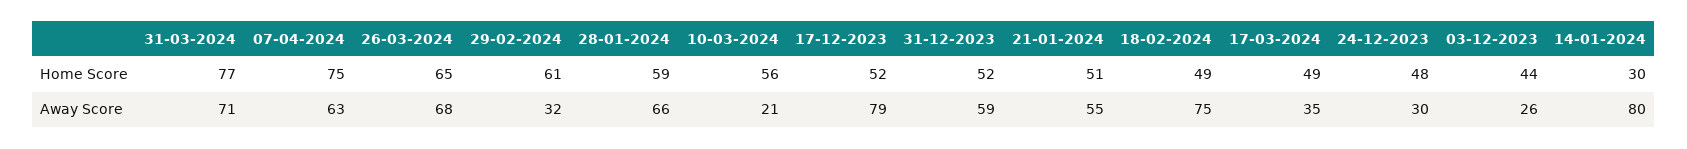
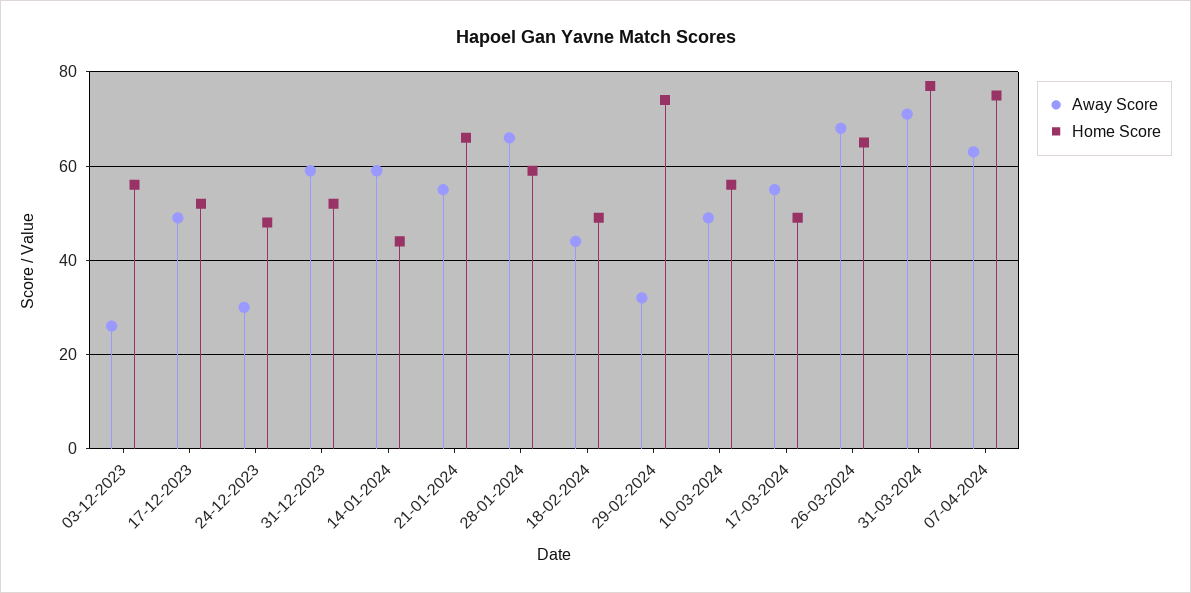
Home Score, 29-02-2024: 61 -> 75
Home Score, 21-01-2024: 51 -> 65
Home Score, 03-12-2023: 44 -> 55
Home Score, 14-01-2024: 30 -> 45
Away Score, 10-03-2024: 21 -> 50
Away Score, 17-12-2023: 79 -> 50
Away Score, 18-02-2024: 75 -> 45
Away Score, 17-03-2024: 35 -> 55
Away Score, 14-01-2024: 80 -> 60

